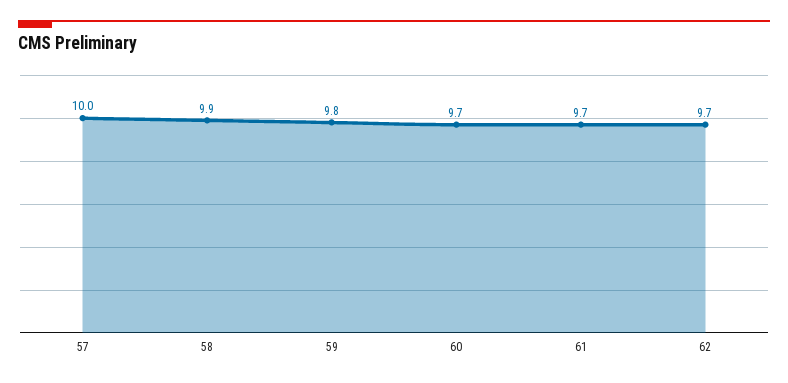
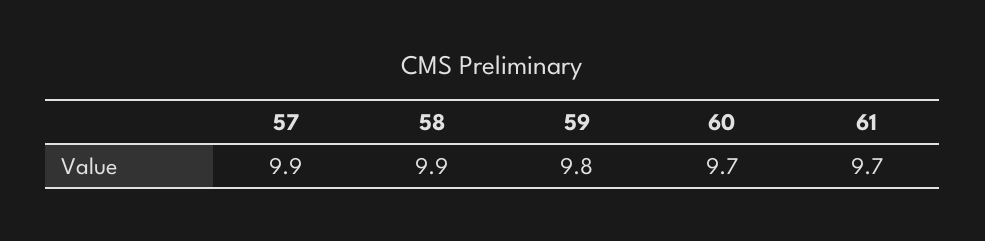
57: 10 -> 9.9
62: 9.7 -> none

